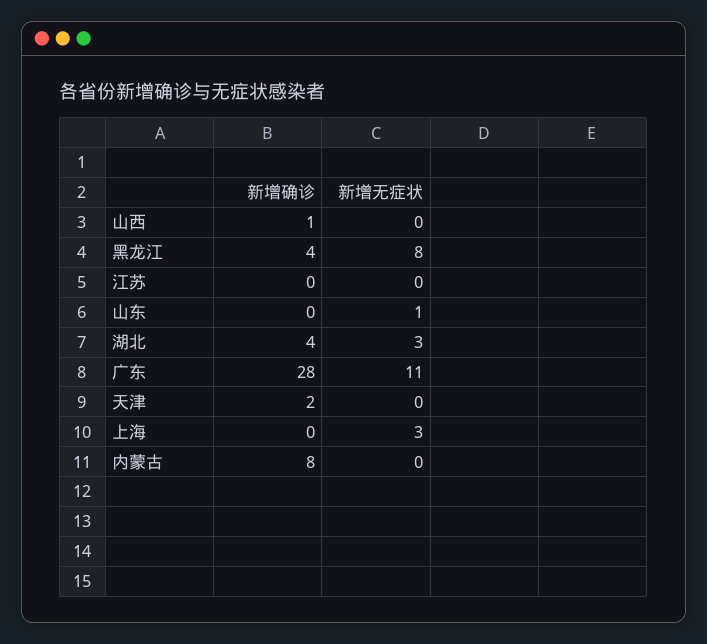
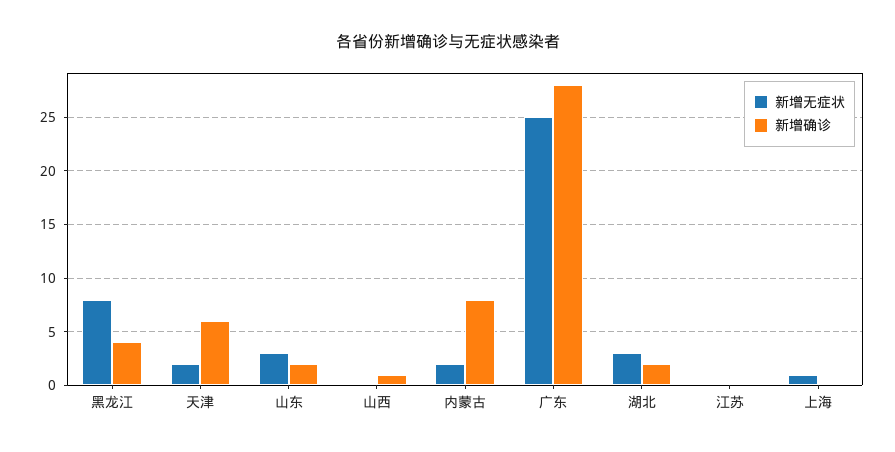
新增确诊, 山东: 0 -> 2
新增无症状, 山东: 1 -> 3
新增确诊, 湖北: 4 -> 2
新增无症状, 广东: 11 -> 25
新增确诊, 天津: 2 -> 6
新增无症状, 天津: 0 -> 2
新增无症状, 上海: 3 -> 1
新增无症状, 内蒙古: 0 -> 2

